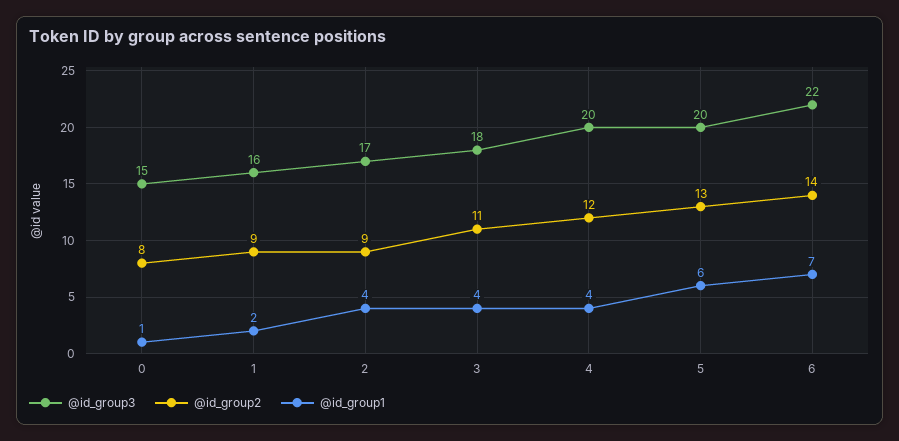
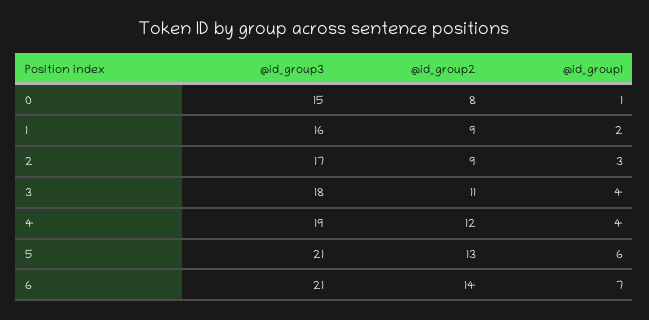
@id_group1, 2: 4 -> 3
@id_group3, 4: 20 -> 19
@id_group3, 5: 20 -> 21
@id_group3, 6: 22 -> 21

